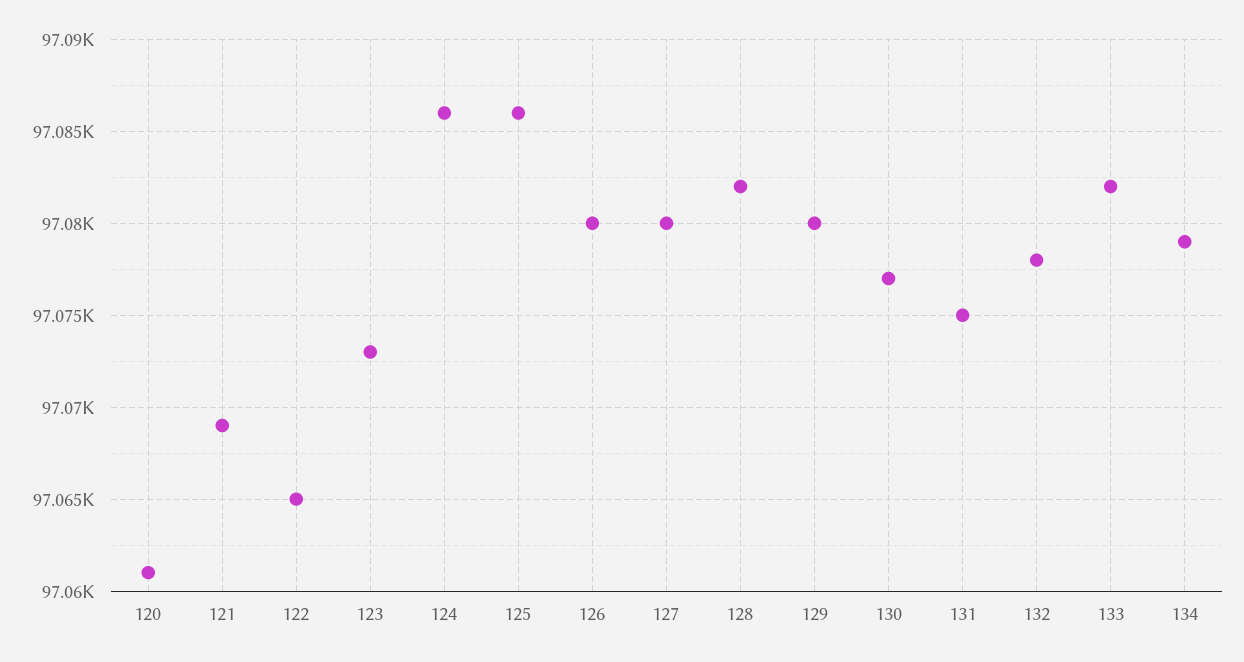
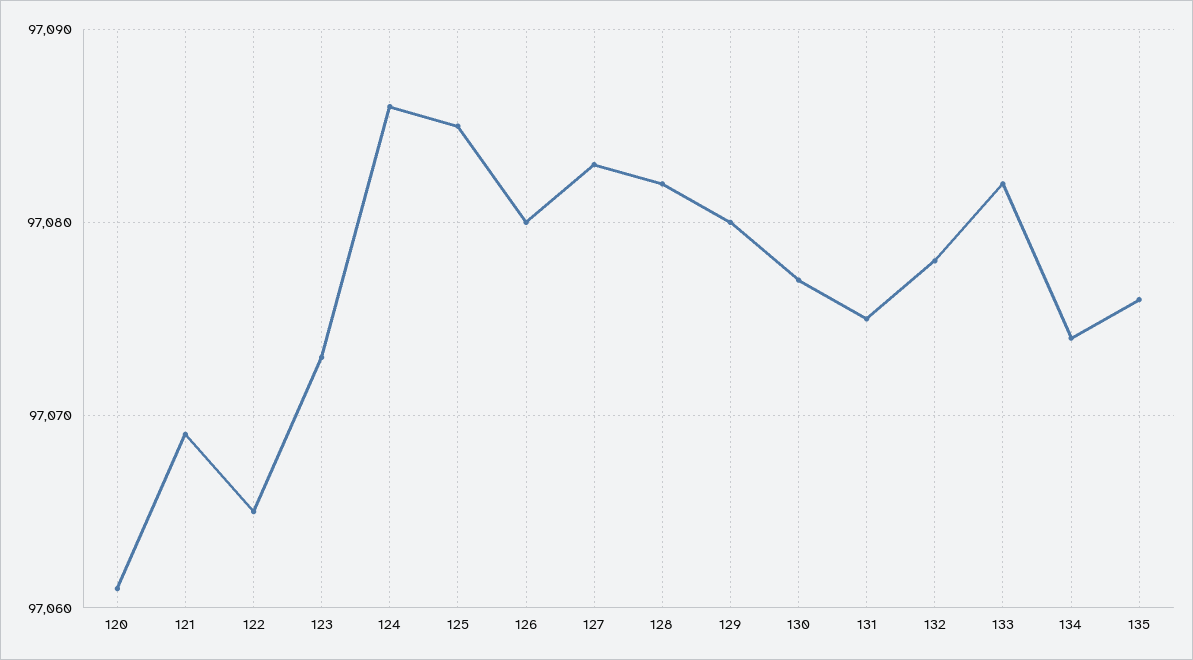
125: 97086 -> 97085
127: 97080 -> 97083
134: 97079 -> 97074
135: none -> 97076

